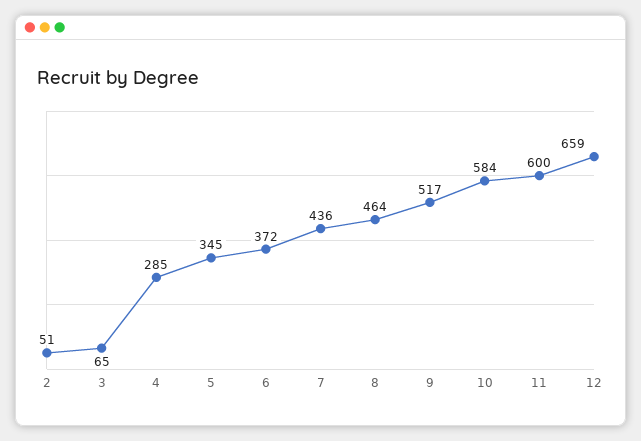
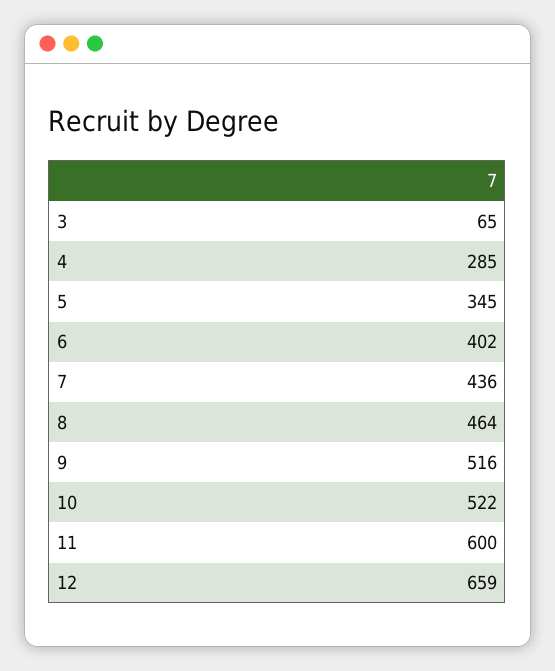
2: 51 -> none
6: 372 -> 402
9: 517 -> 516
10: 584 -> 522

